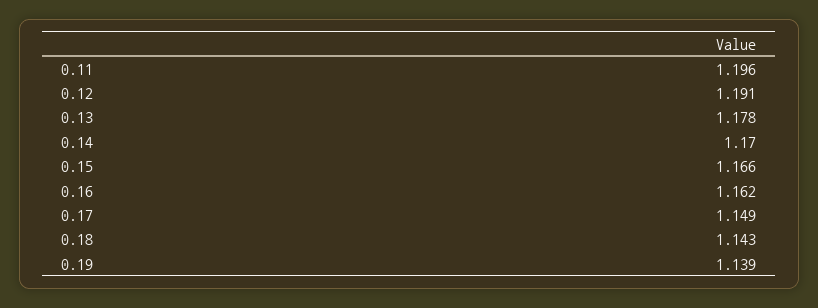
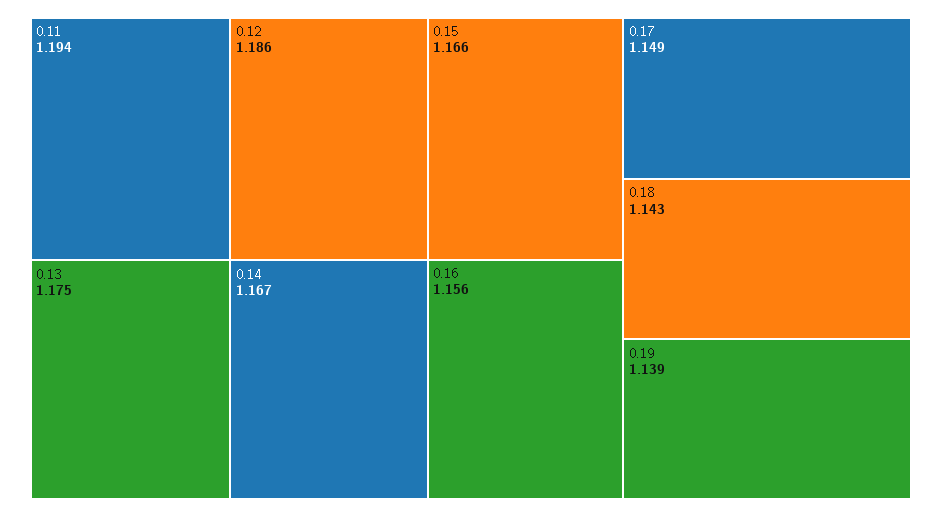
0.11: 1.196 -> 1.194
0.12: 1.191 -> 1.186
0.13: 1.178 -> 1.175
0.14: 1.17 -> 1.167
0.16: 1.162 -> 1.156

